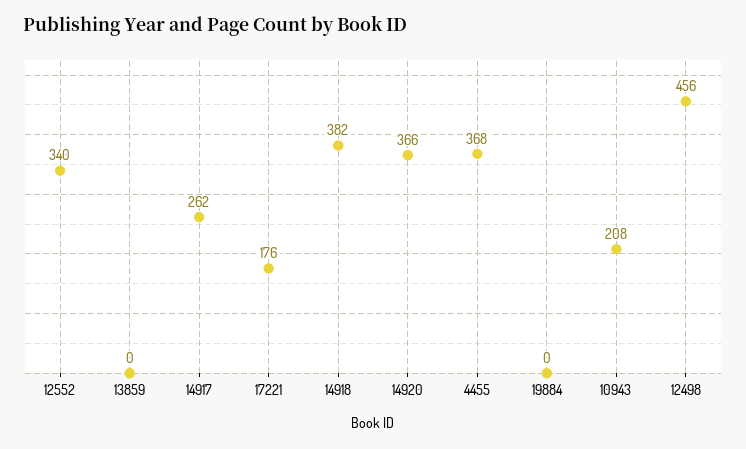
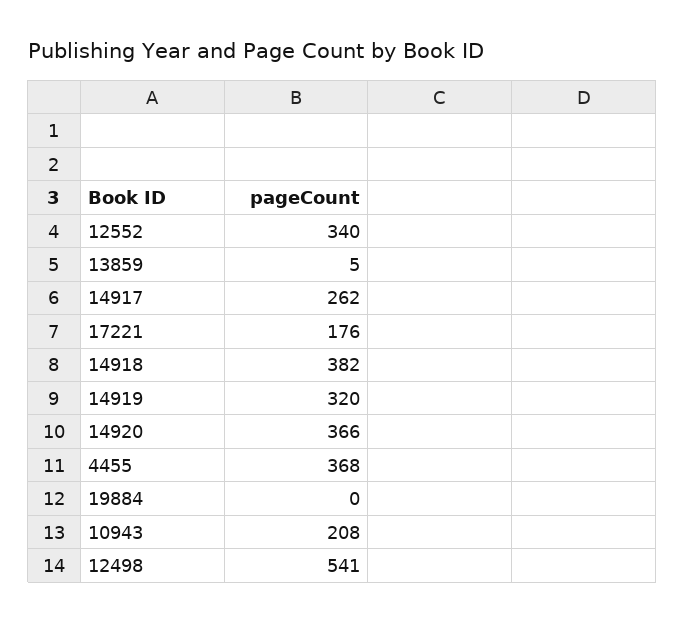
13859: 0 -> 5
12498: 456 -> 541
14919: none -> 320

